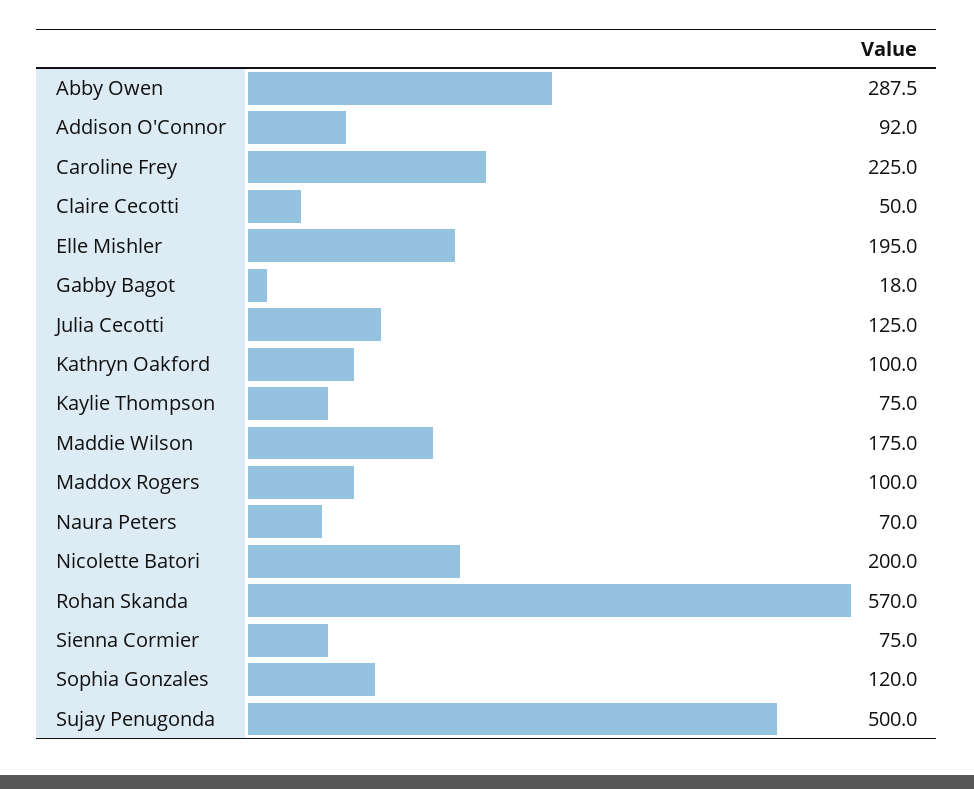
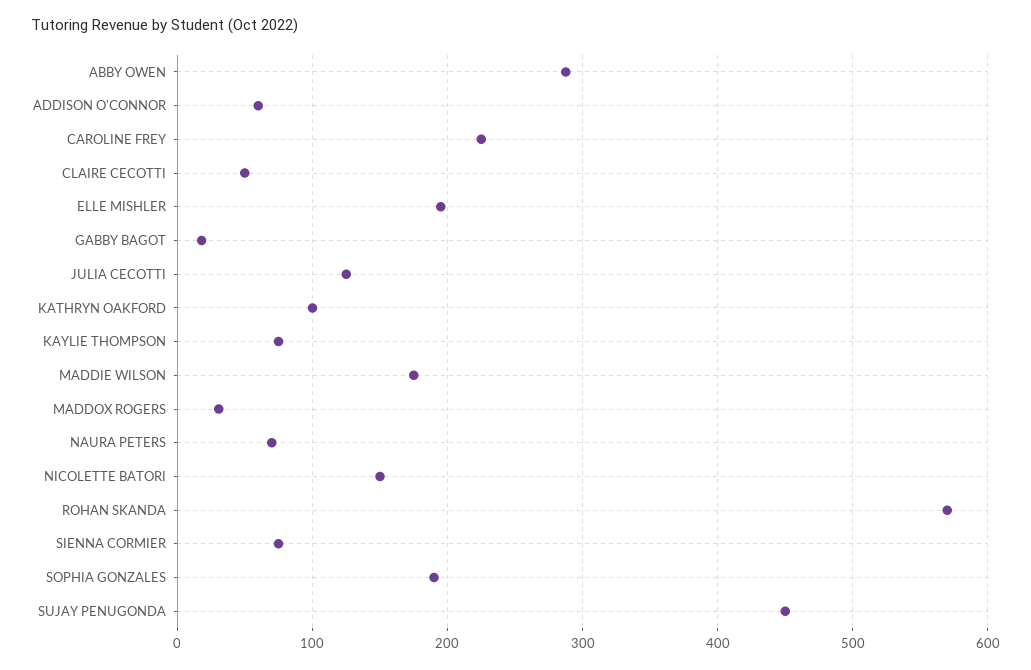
Addison O'Connor: 92 -> 60
Maddox Rogers: 100 -> 30
Nicolette Batori: 200 -> 150
Sophia Gonzales: 120 -> 190
Sujay Penugonda: 500 -> 450

